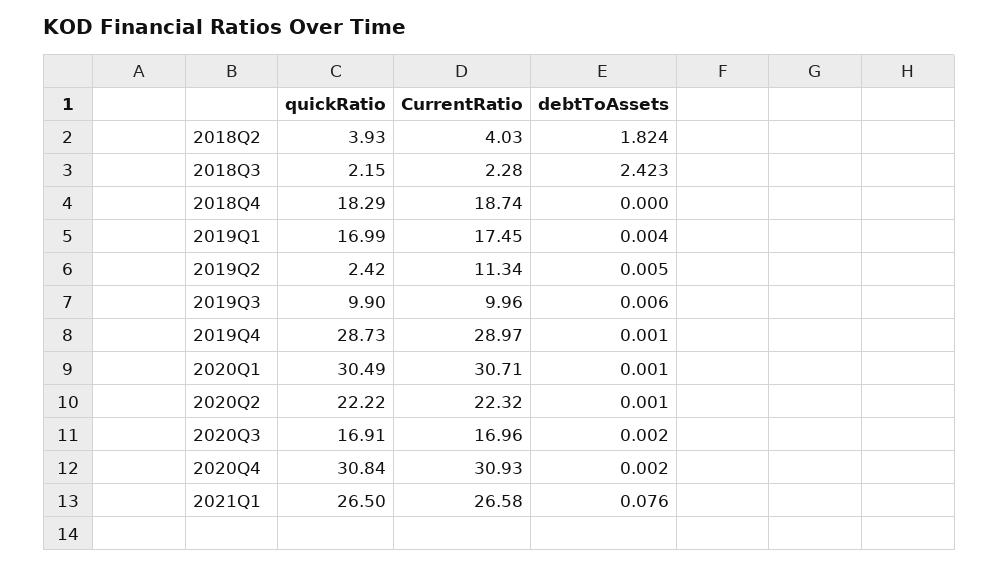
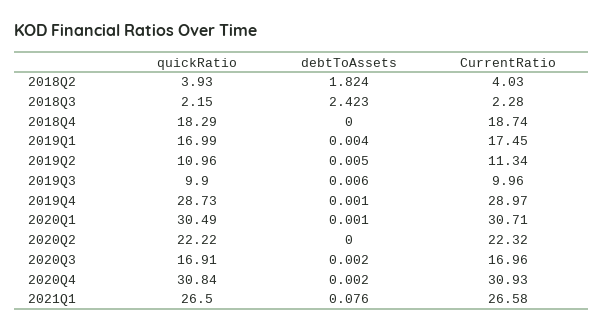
quickRatio, 2019Q2: 2.42 -> 10.96
debtToAssets, 2020Q2: 0.001 -> 0

